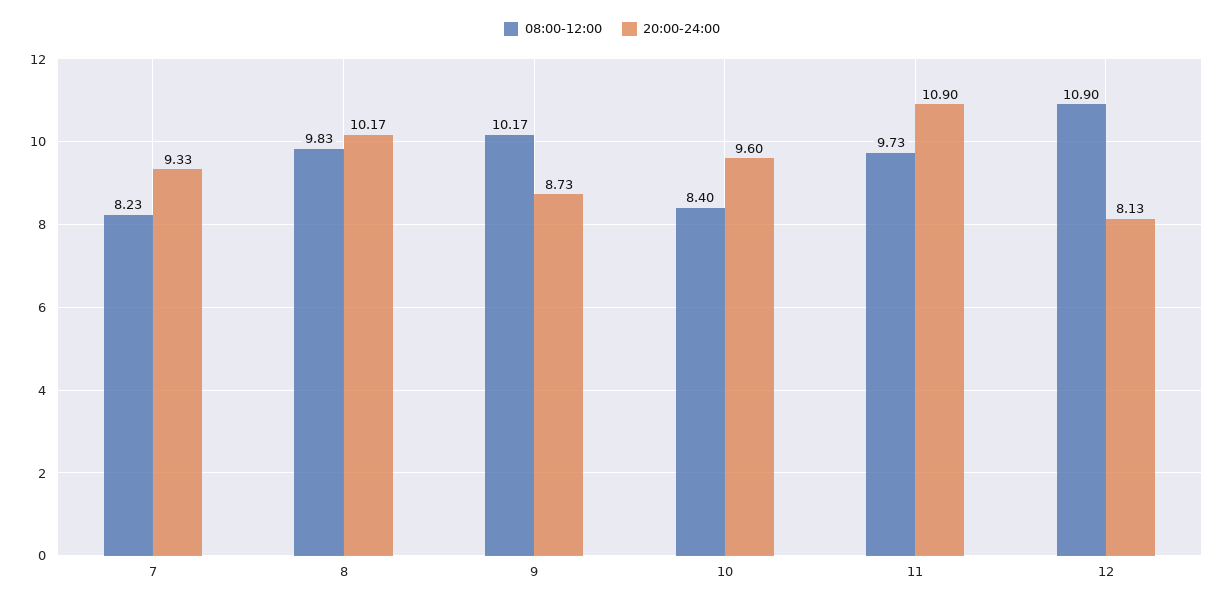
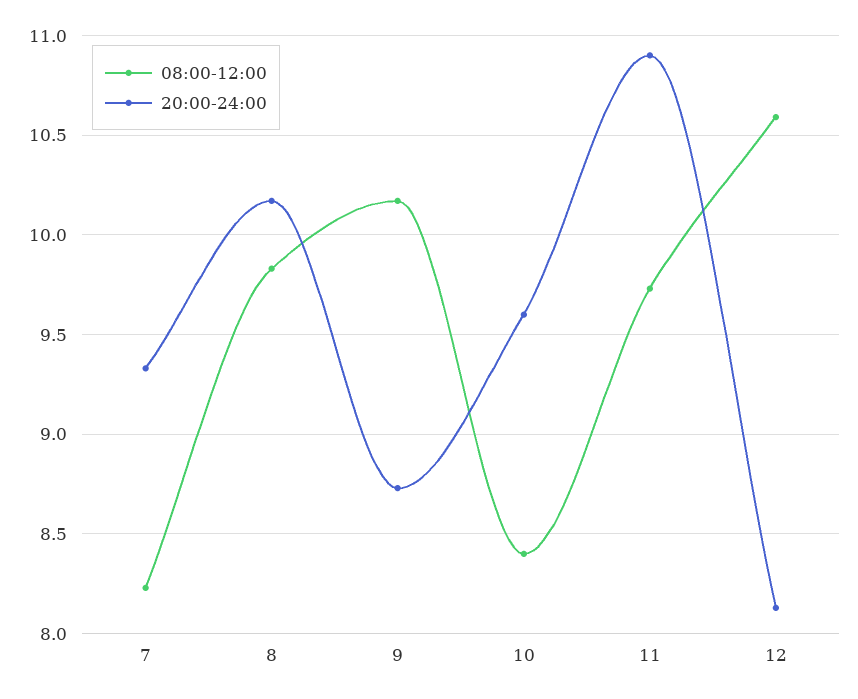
08:00-12:00, 12: 10.9 -> 10.6

